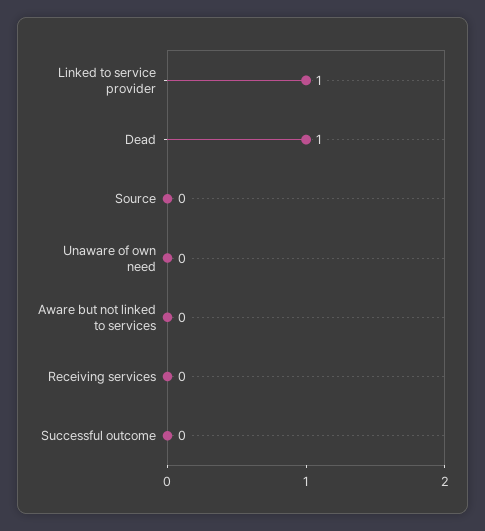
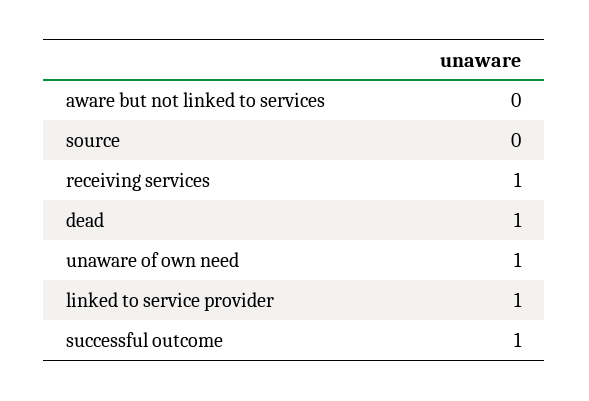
Unaware of own need: 0 -> 1
Receiving services: 0 -> 1
Successful outcome: 0 -> 1

